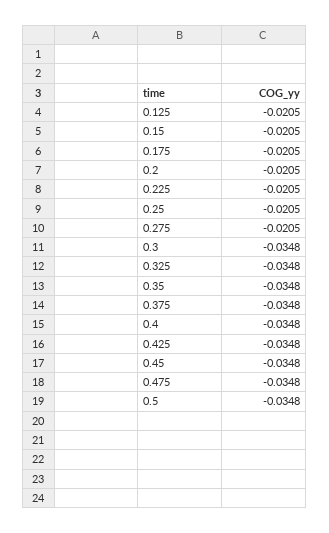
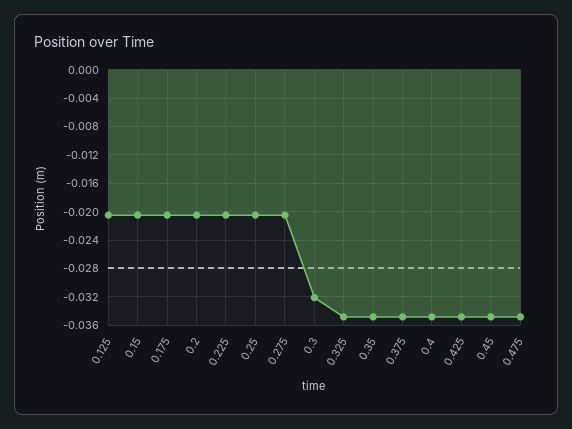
0.3: -0.0348 -> -0.032
0.5: -0.0348 -> none

